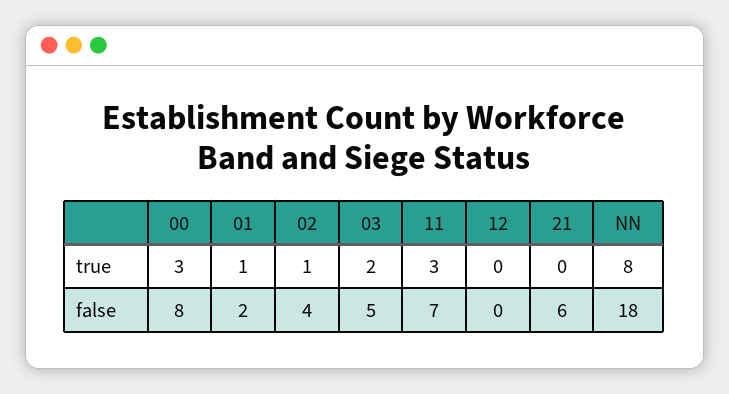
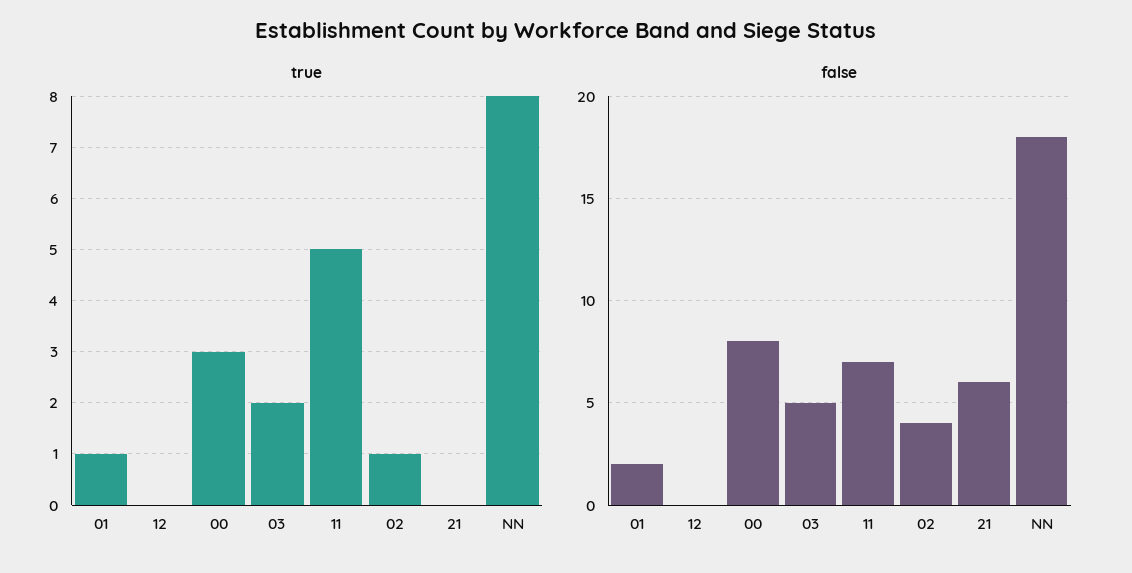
true, 11: 3 -> 5

